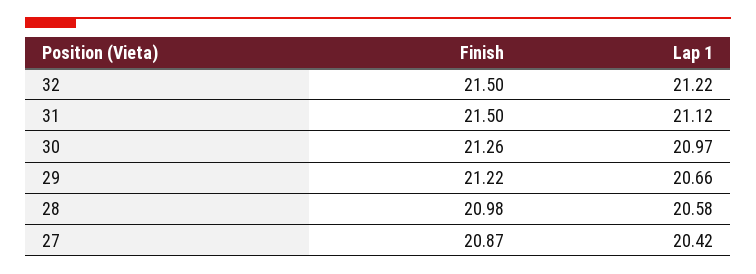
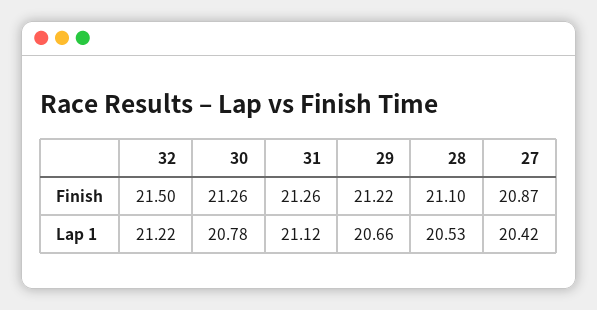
Finish, 31: 21.5 -> 21.26
Lap 1, 30: 20.97 -> 20.78
Finish, 28: 20.98 -> 21.1
Lap 1, 28: 20.58 -> 20.53

